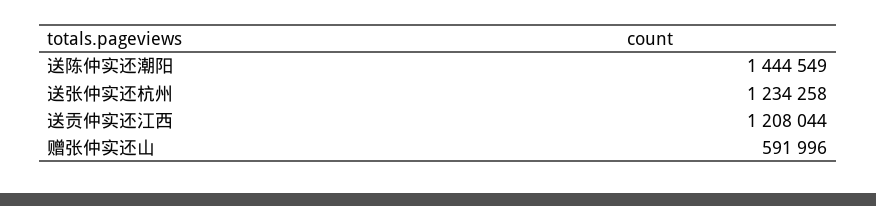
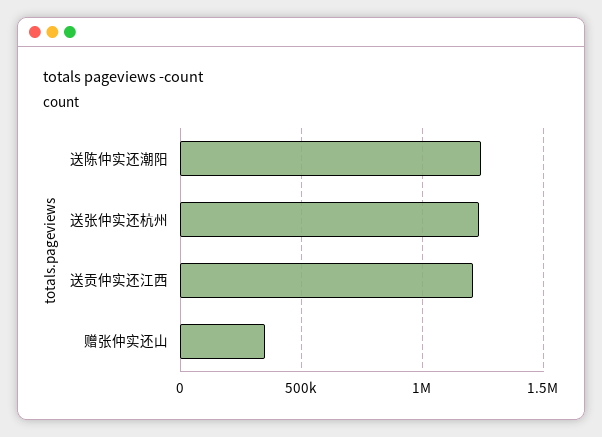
送陈仲实还潮阳: 1444549 -> 1250000
赠张仲实还山: 591996 -> 350000

